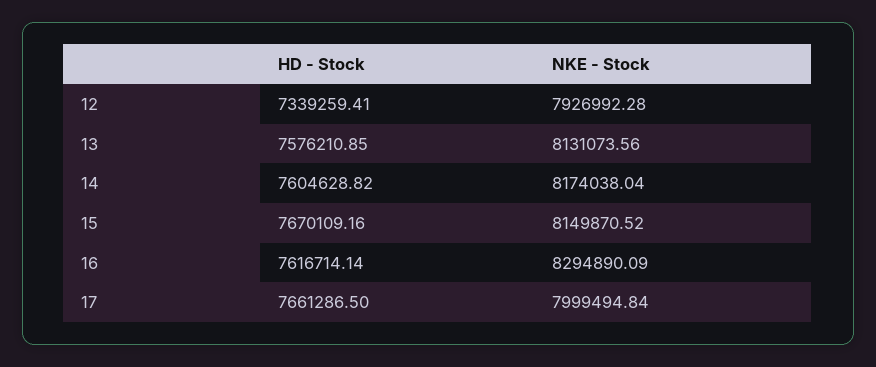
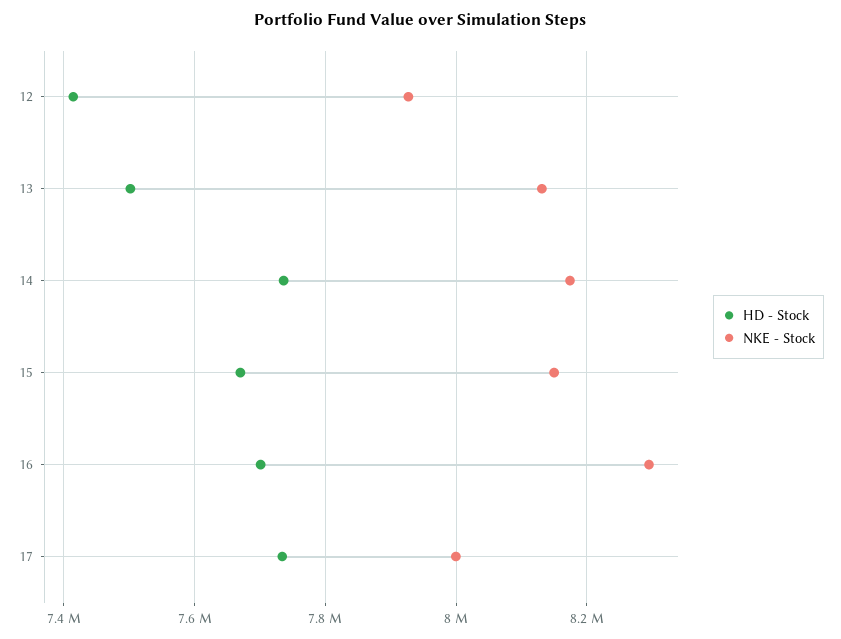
HD - Stock, 12: 7339259.41 -> 7420000
HD - Stock, 13: 7576210.85 -> 7500000
HD - Stock, 14: 7604628.82 -> 7740000
HD - Stock, 16: 7616714.14 -> 7700000
HD - Stock, 17: 7661286.5 -> 7740000

